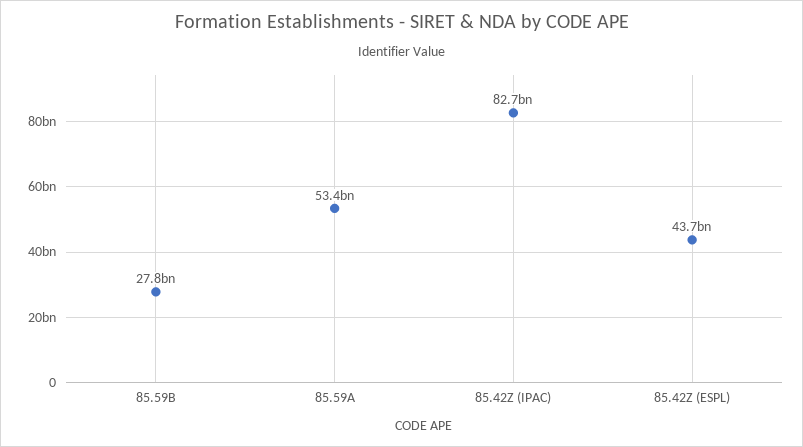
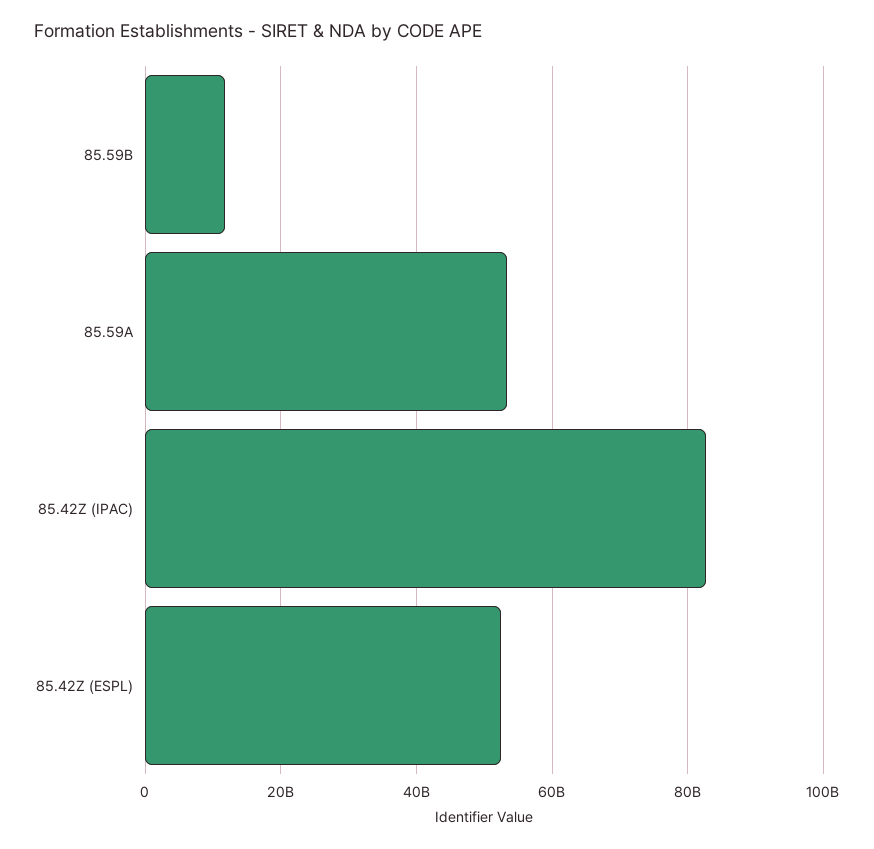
85.59B: 27800000000 -> 12000000000
85.42Z (ESPL): 43700000000 -> 52000000000

